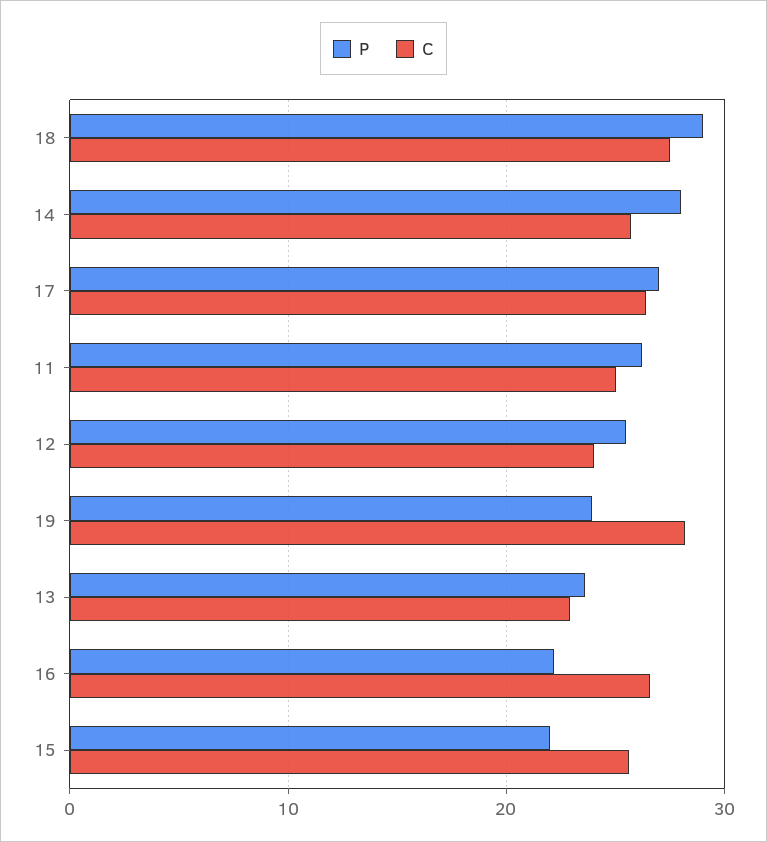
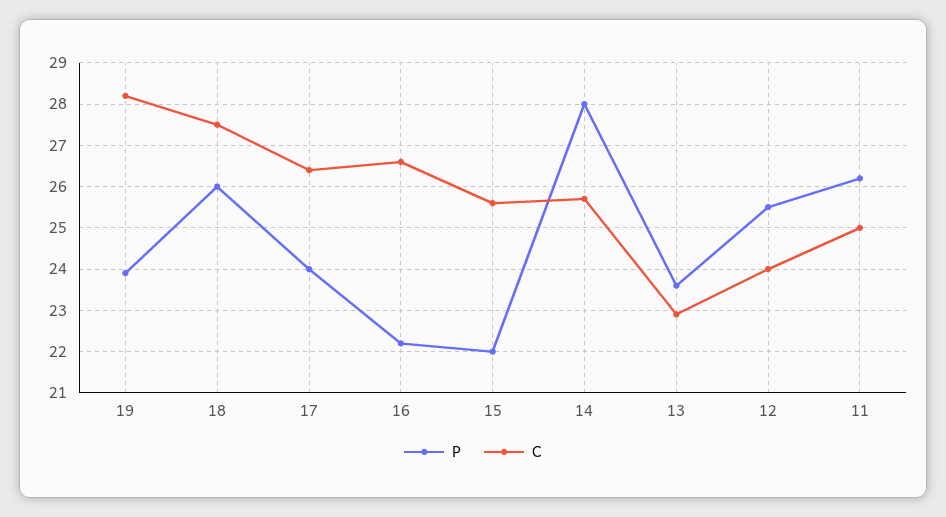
P, 18: 29 -> 26
P, 17: 27 -> 24

